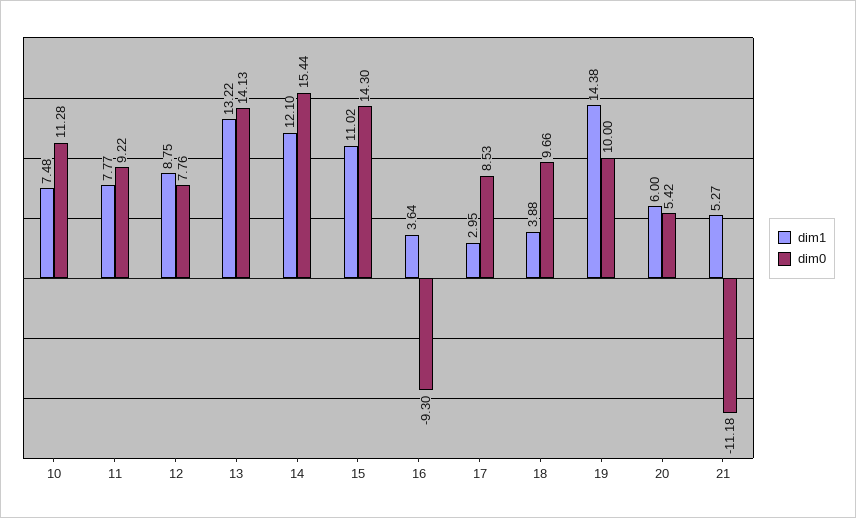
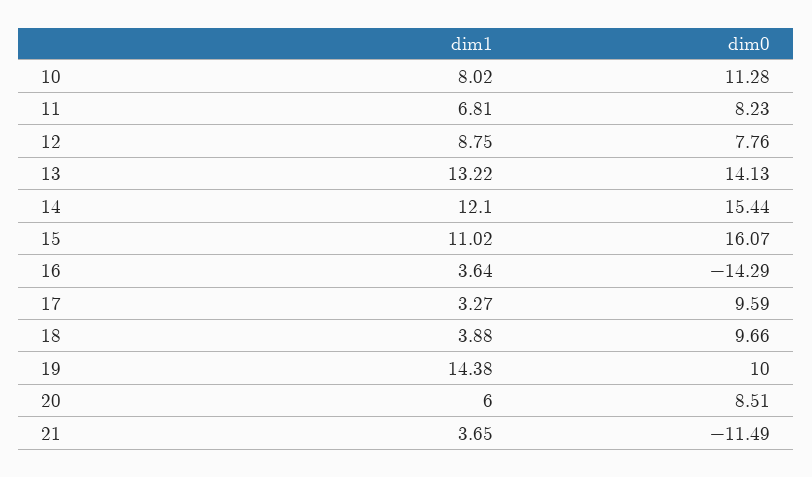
dim1, 10: 7.48 -> 8.02
dim1, 11: 7.77 -> 6.81
dim0, 11: 9.22 -> 8.23
dim0, 15: 14.3 -> 16.07
dim0, 16: -9.3 -> -14.29
dim1, 17: 2.95 -> 3.27
dim0, 17: 8.53 -> 9.59
dim0, 20: 5.42 -> 8.51
dim1, 21: 5.27 -> 3.65
dim0, 21: -11.18 -> -11.49

